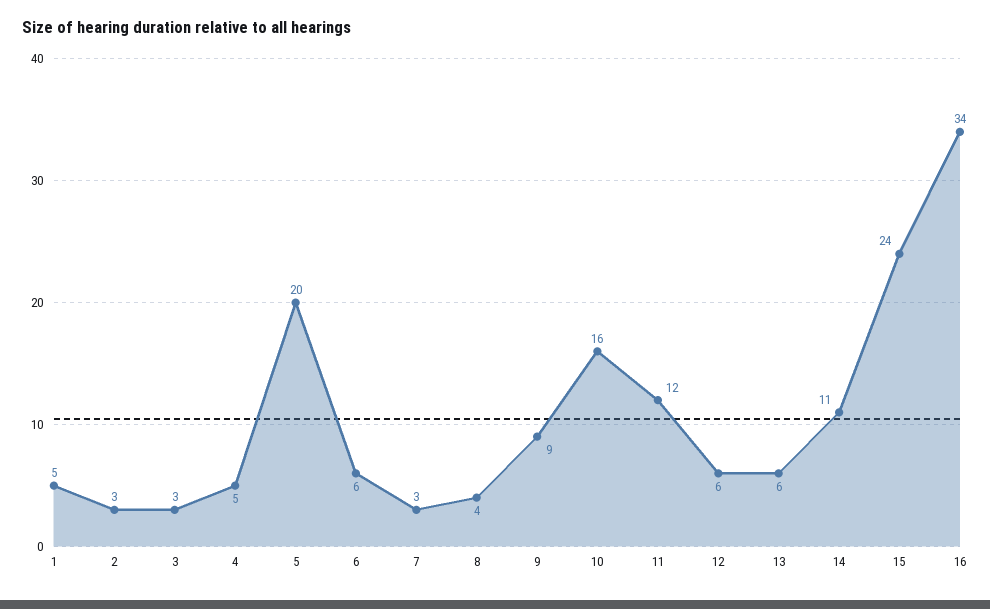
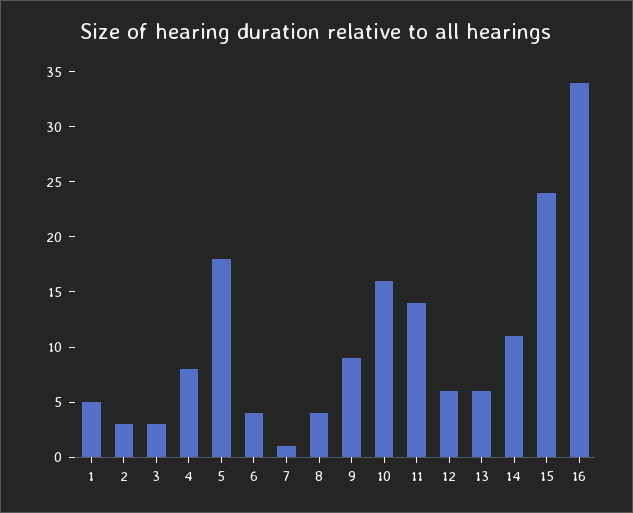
4: 5 -> 8
5: 20 -> 18
6: 6 -> 4
7: 3 -> 1
11: 12 -> 14

